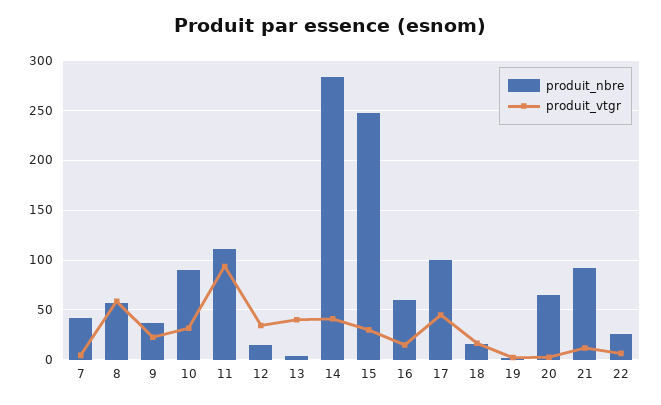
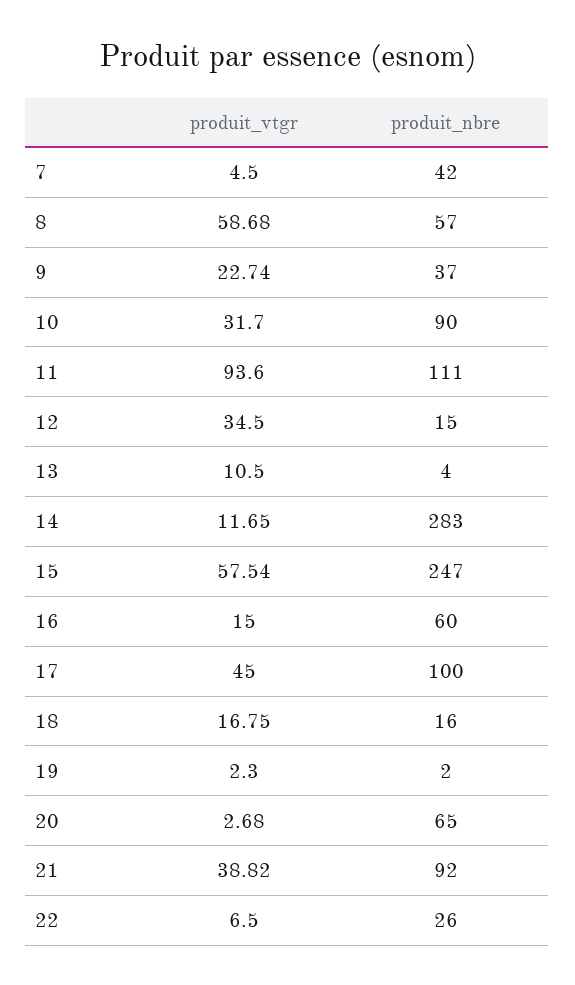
produit_vtgr, 13: 40 -> 10.5
produit_vtgr, 14: 40 -> 11.65
produit_vtgr, 15: 30 -> 57.54
produit_vtgr, 21: 10 -> 38.82

